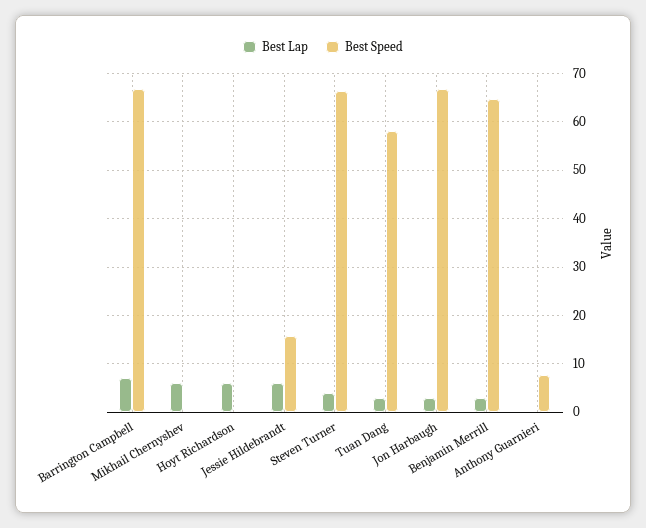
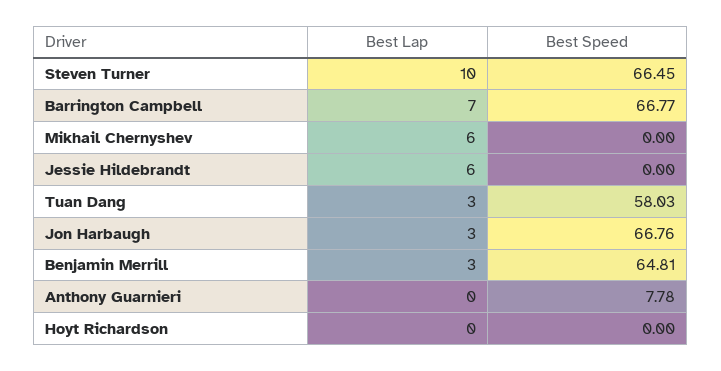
Best Lap, Hoyt Richardson: 6 -> 0
Best Speed, Jessie Hildebrandt: 16 -> 0
Best Lap, Steven Turner: 4 -> 10

